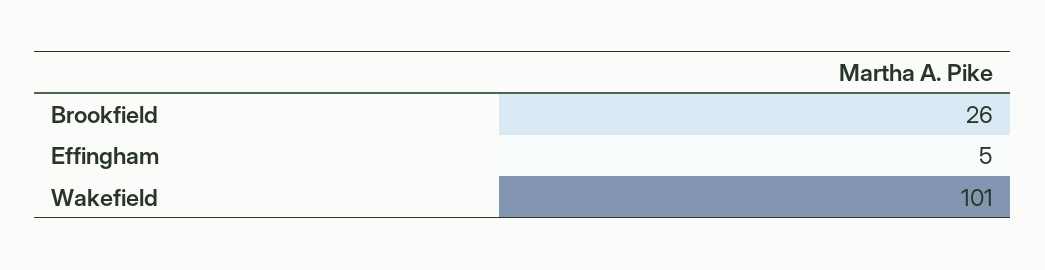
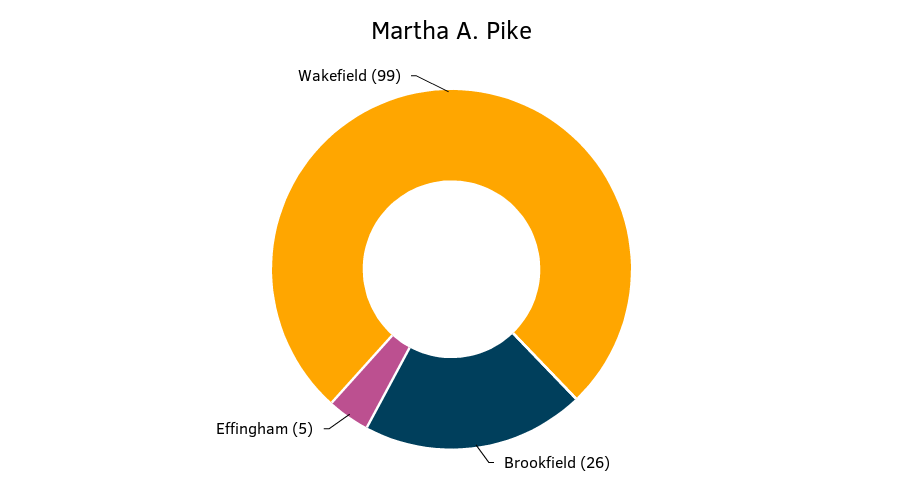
Wakefield: 101 -> 99

